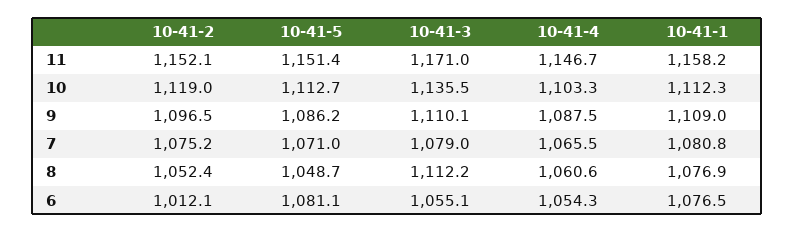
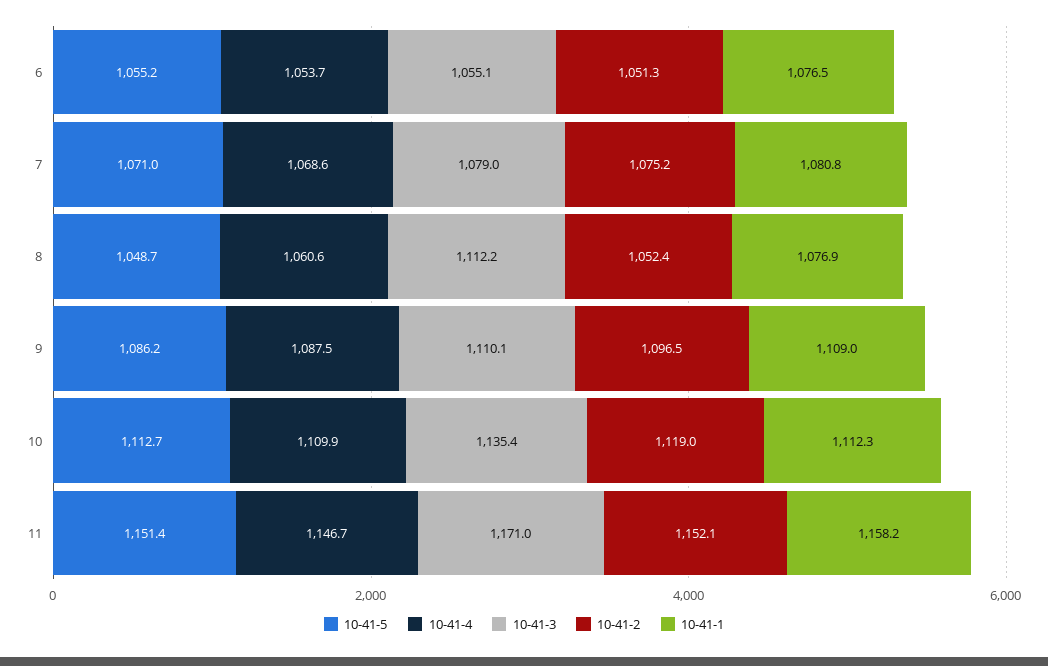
10-41-3, 10: 1135.5 -> 1135.4
10-41-4, 10: 1103.3 -> 1109.9
10-41-4, 7: 1065.5 -> 1068.6
10-41-2, 6: 1012.1 -> 1051.3
10-41-5, 6: 1081.1 -> 1055.2
10-41-4, 6: 1054.3 -> 1053.7

